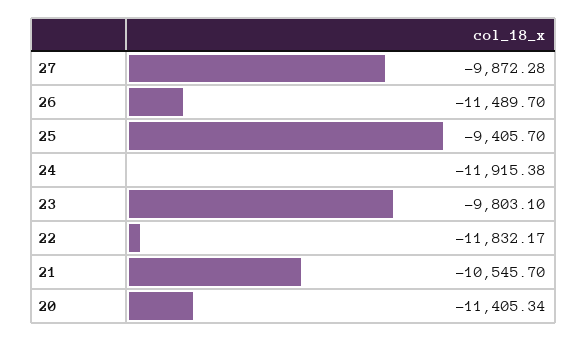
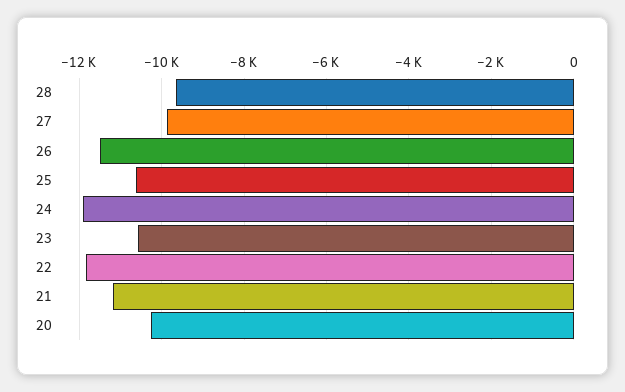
25: -9405.7 -> -10600
23: -9803.1 -> -10600
21: -10545.7 -> -11200
20: -11405.34 -> -10200
28: none -> -9600

